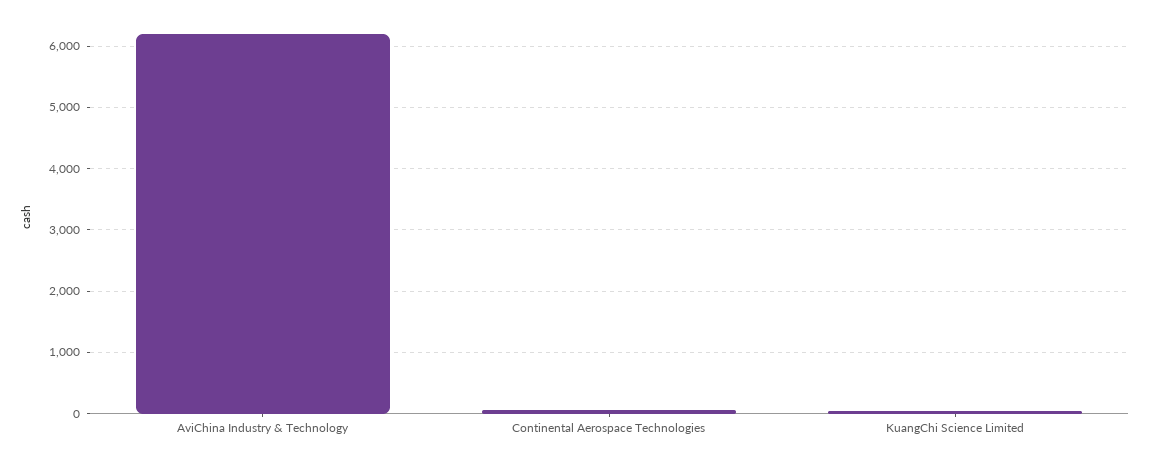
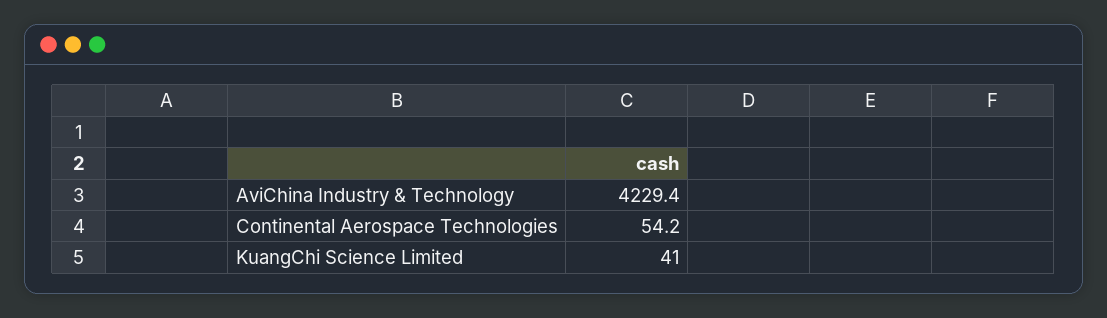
AviChina Industry & Technology: 6200 -> 4229.4

